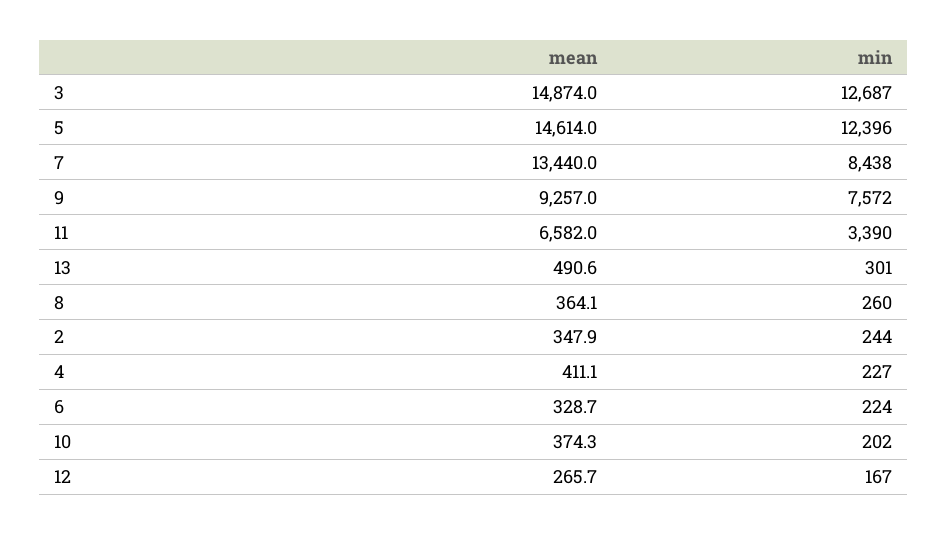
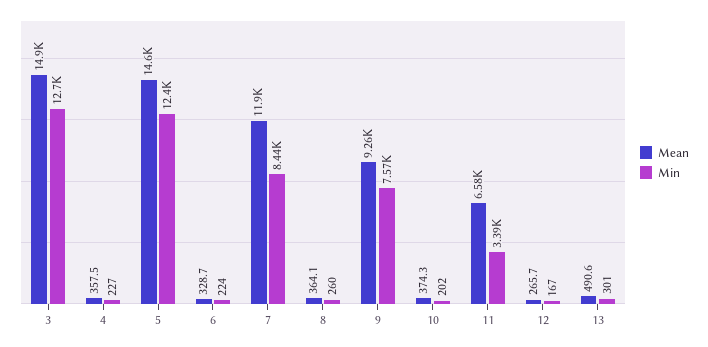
mean, 7: 13440 -> 11900
mean, 2: 347.9 -> none
min, 2: 244 -> none
mean, 4: 411.1 -> 357.5

